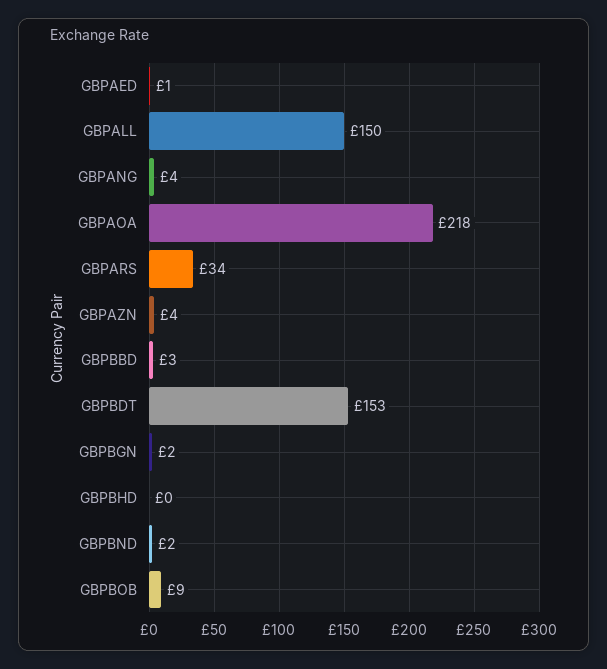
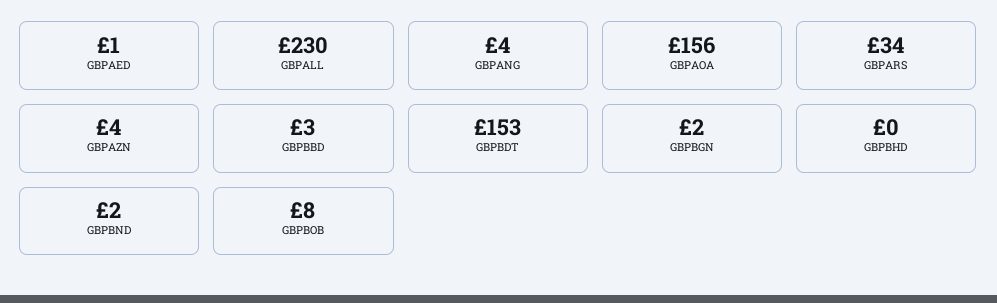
GBPALL: 150 -> 230
GBPAOA: 218 -> 156
GBPBOB: 9 -> 8

